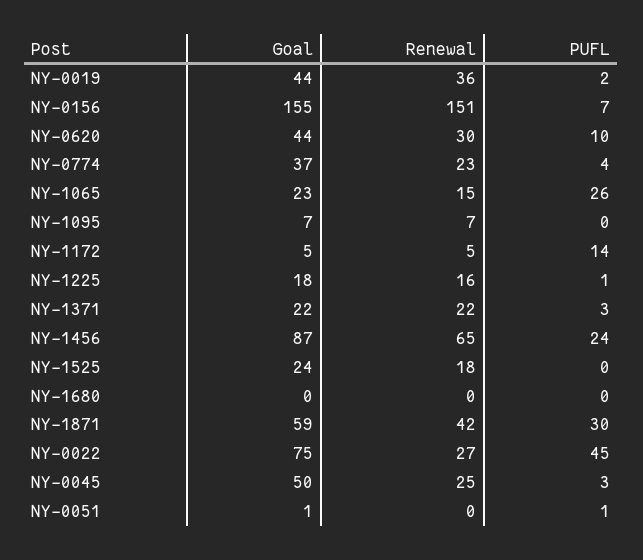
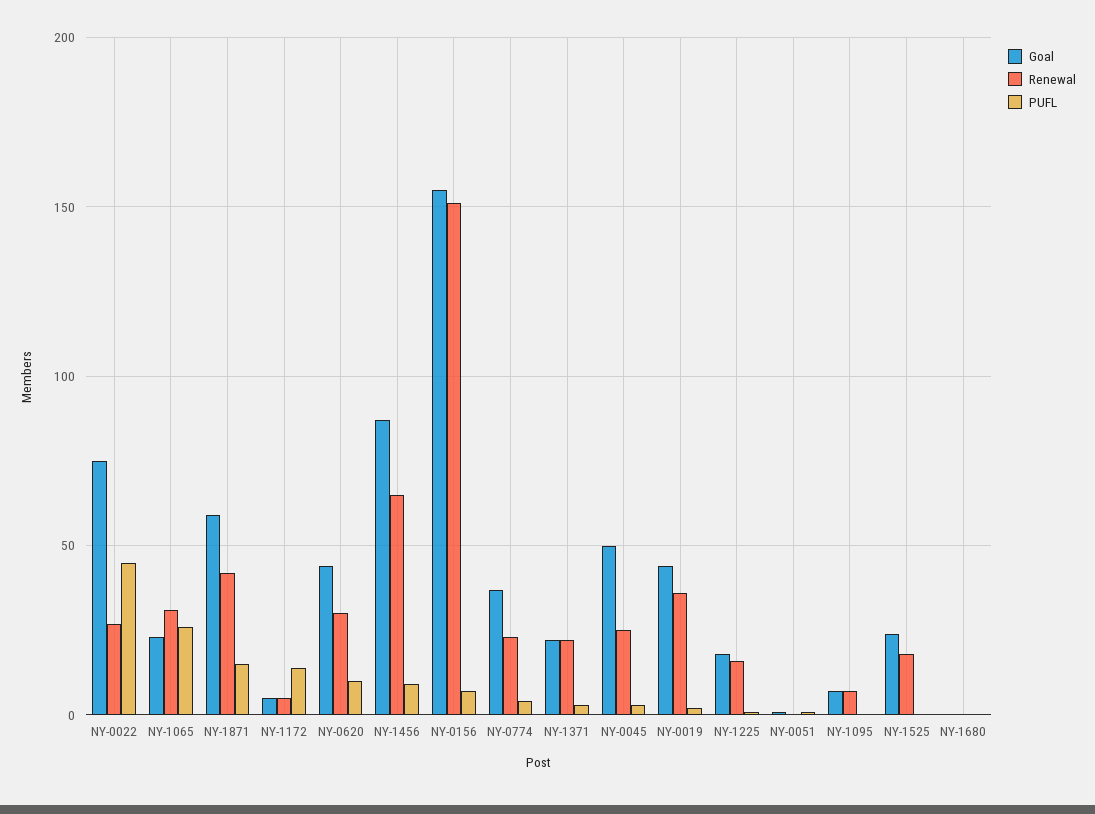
Renewal, NY-1065: 15 -> 30
PUFL, NY-1456: 24 -> 10
PUFL, NY-1871: 30 -> 15

